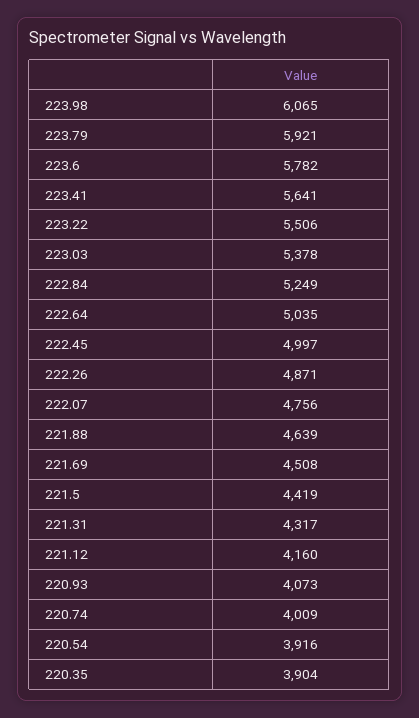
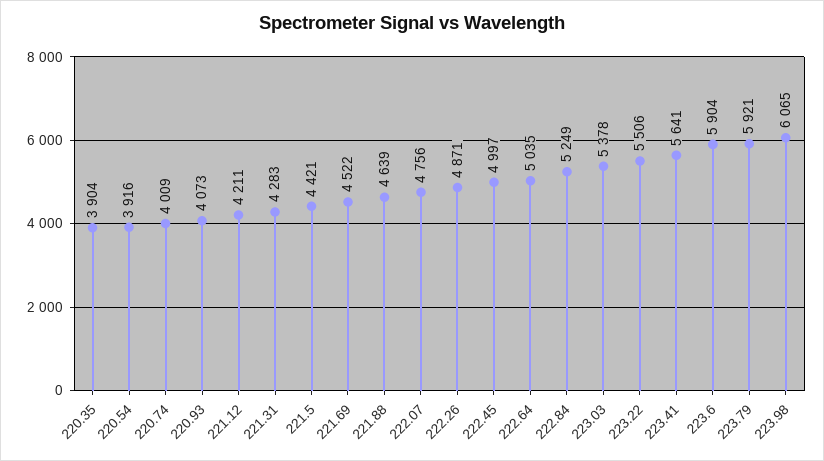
223.6: 5782 -> 5904
221.69: 4508 -> 4522
221.5: 4419 -> 4421
221.31: 4317 -> 4283
221.12: 4160 -> 4211

